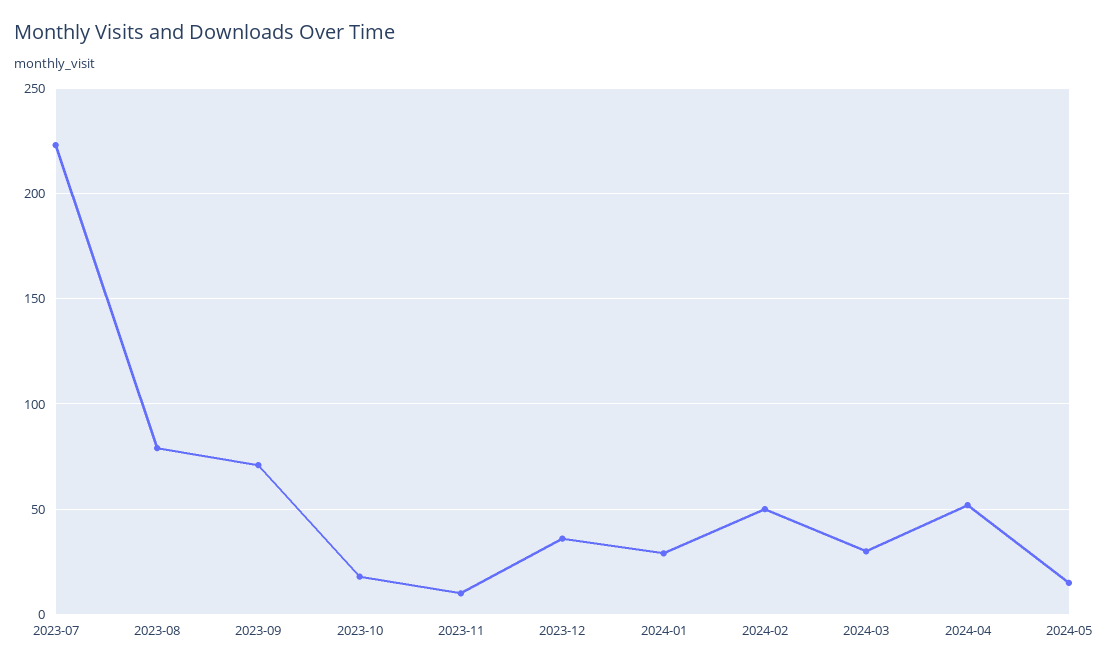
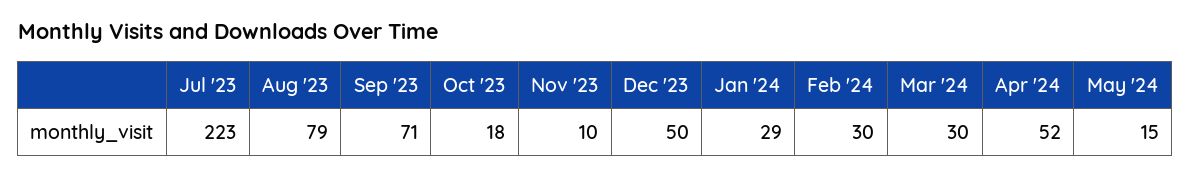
2023-12: 35 -> 50
2024-02: 50 -> 30

